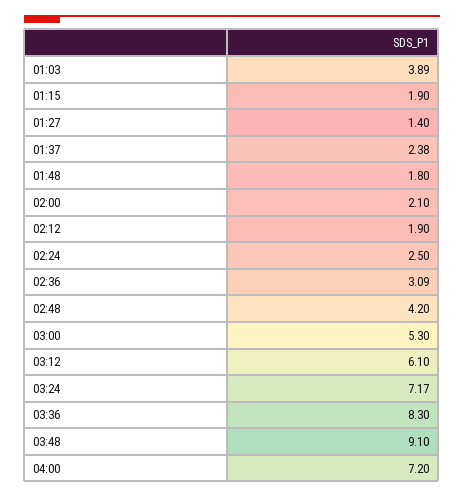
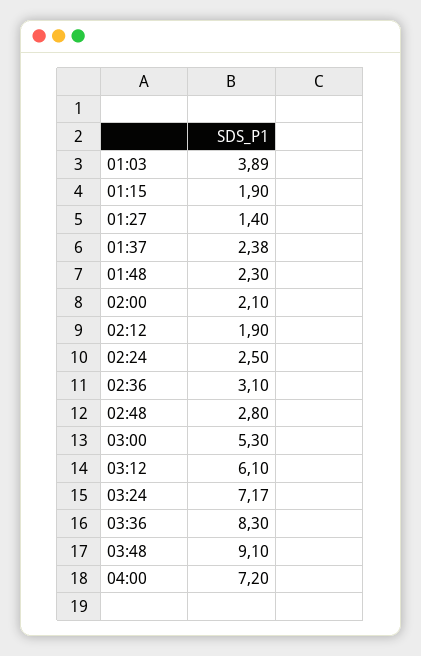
01:48: 1.8 -> 2.3
02:36: 3.09 -> 3.1
02:48: 4.2 -> 2.8

